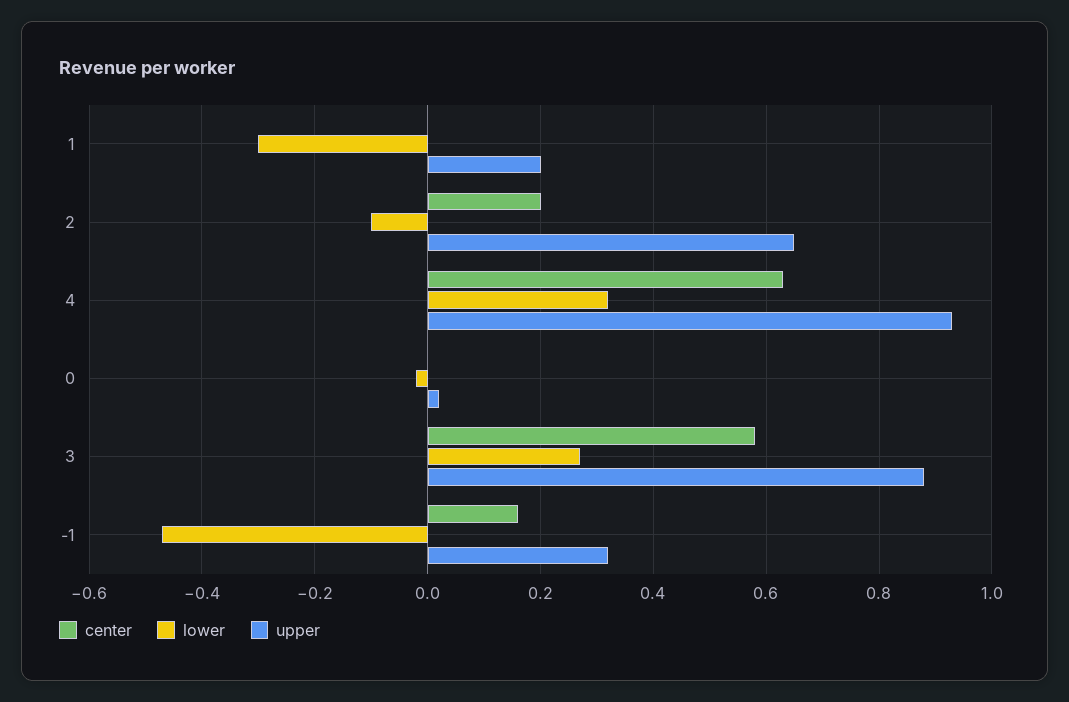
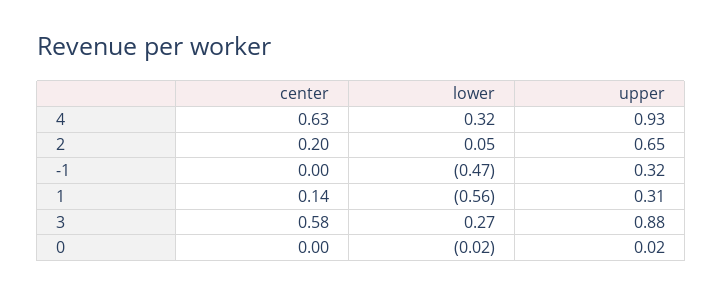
center, 1: 0 -> 0.14
lower, 1: -0.3 -> -0.56
upper, 1: 0.2 -> 0.31
lower, 2: -0.1 -> 0.05
center, -1: 0.15 -> 0

